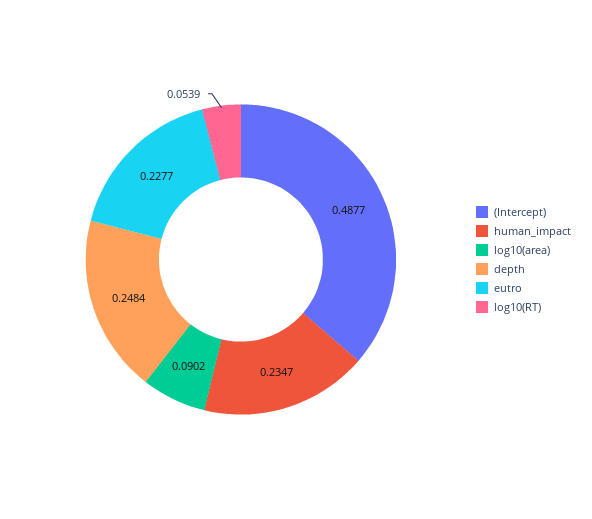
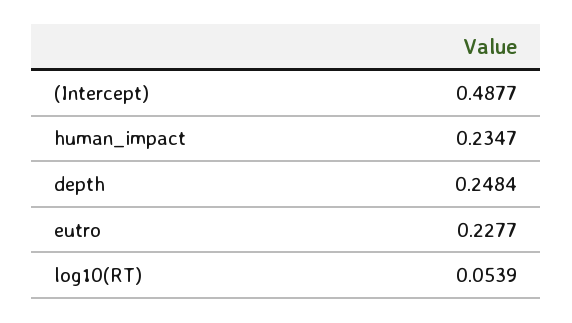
log10(area): 0.0902 -> none

